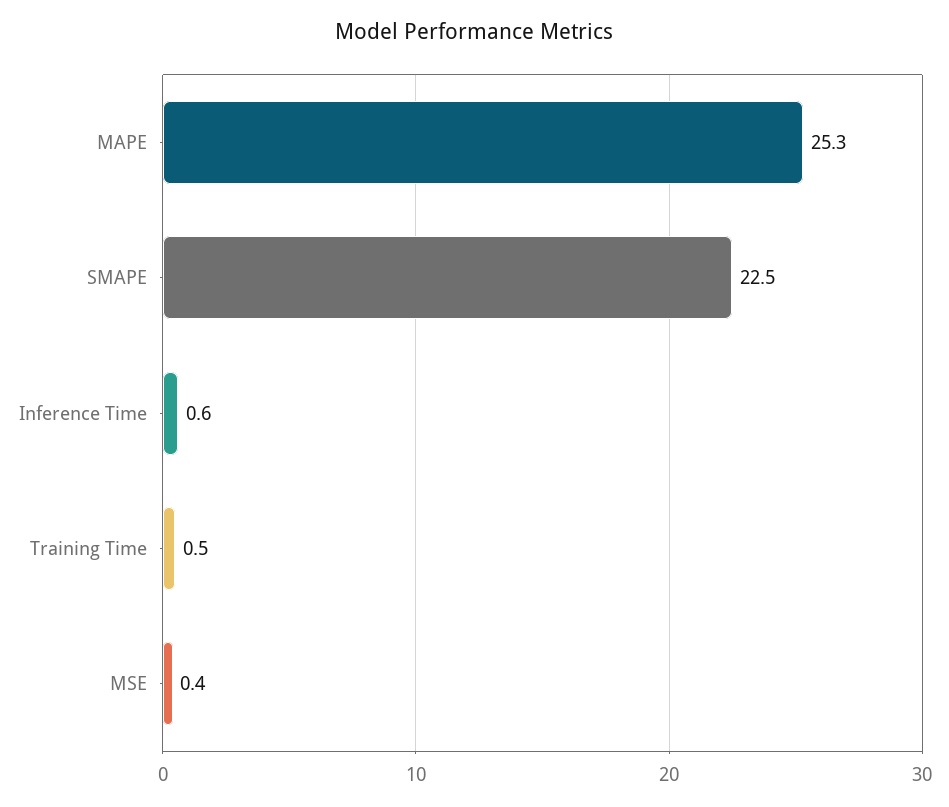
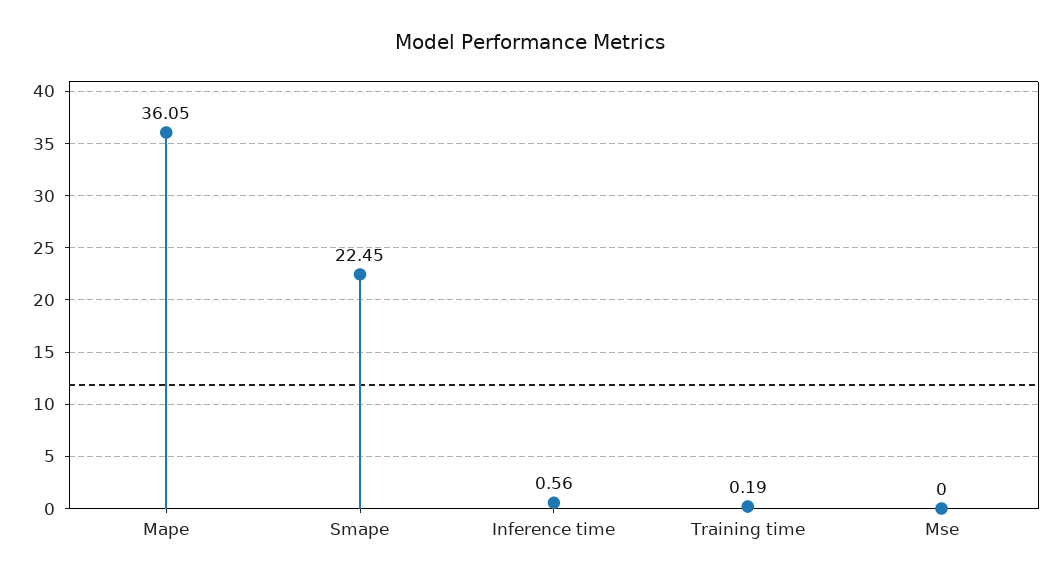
MAPE: 25.3 -> 36.05
Training Time: 0.5 -> 0.19
MSE: 0.4 -> 0

